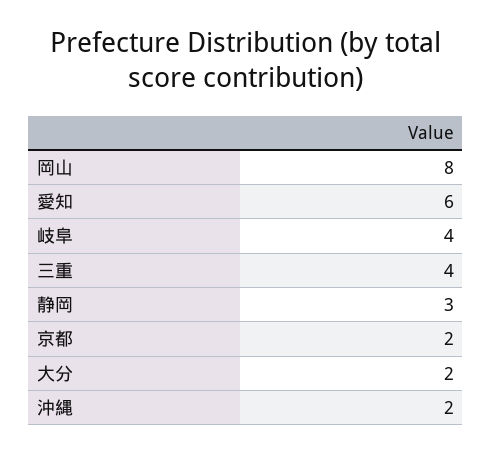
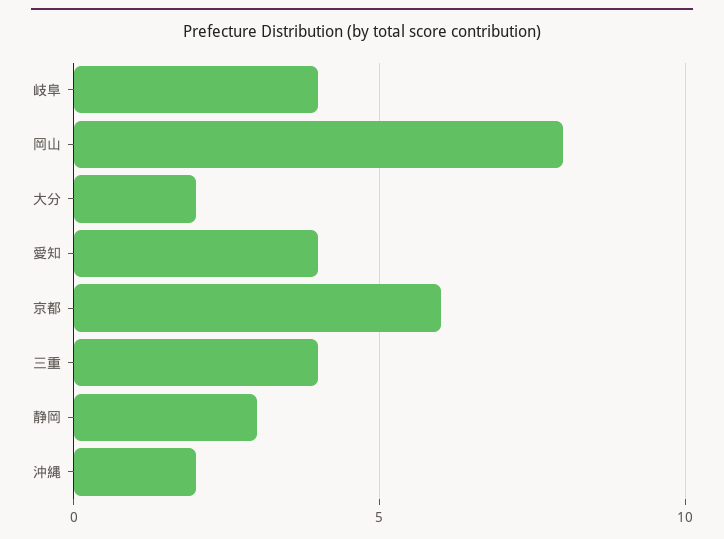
愛知: 6 -> 4
京都: 2 -> 6

